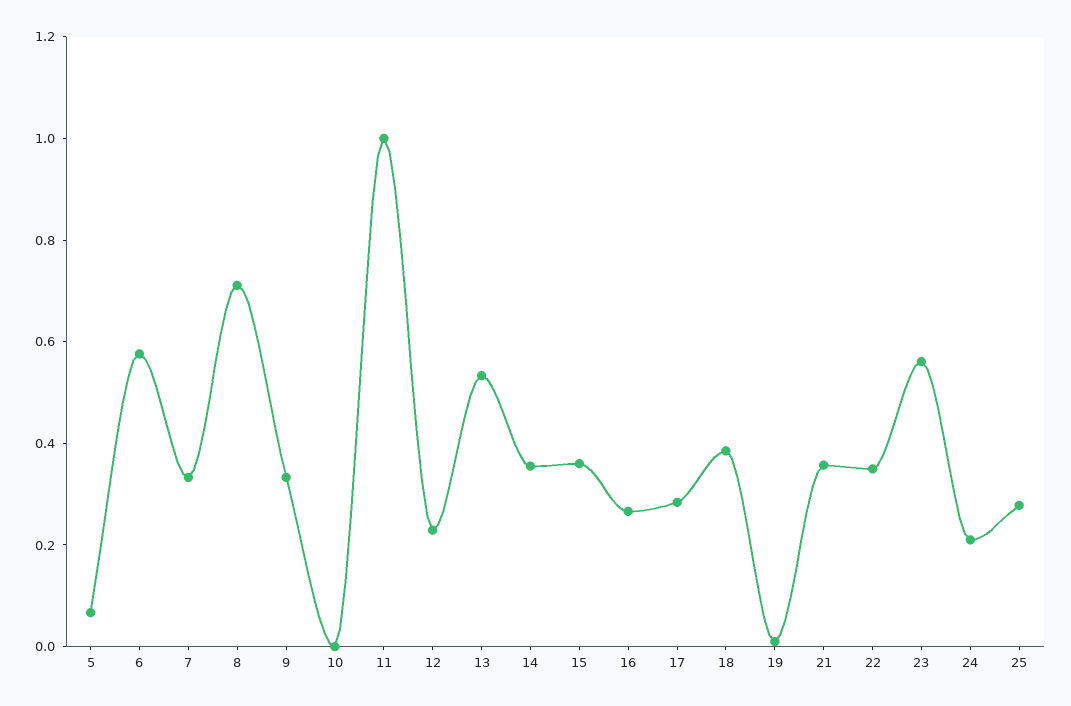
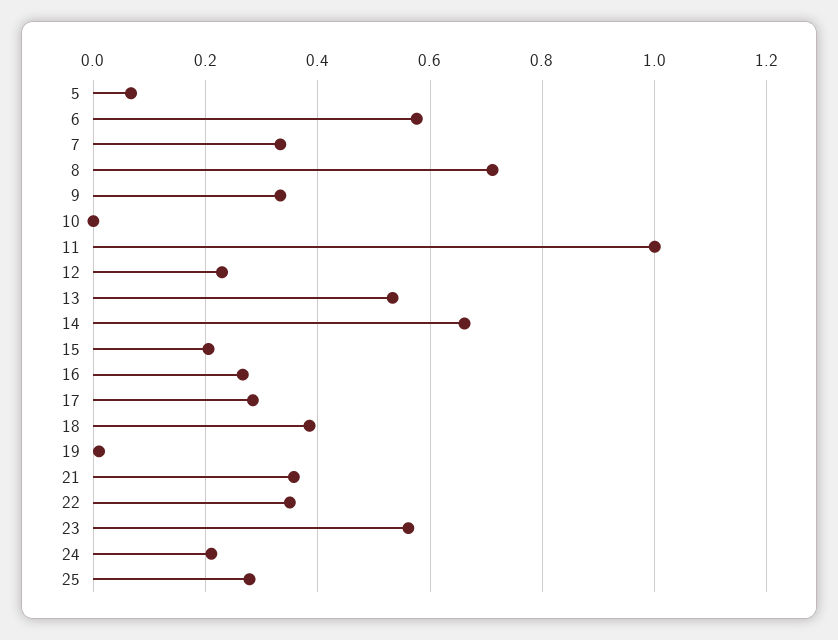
14: 0.35 -> 0.66
15: 0.35 -> 0.2

